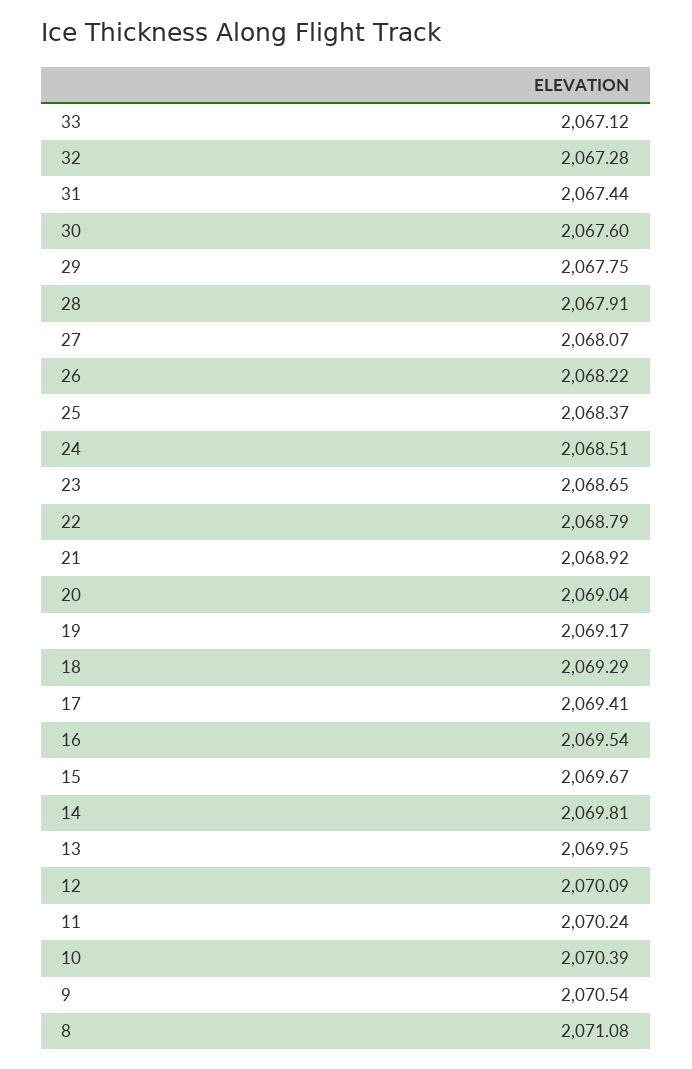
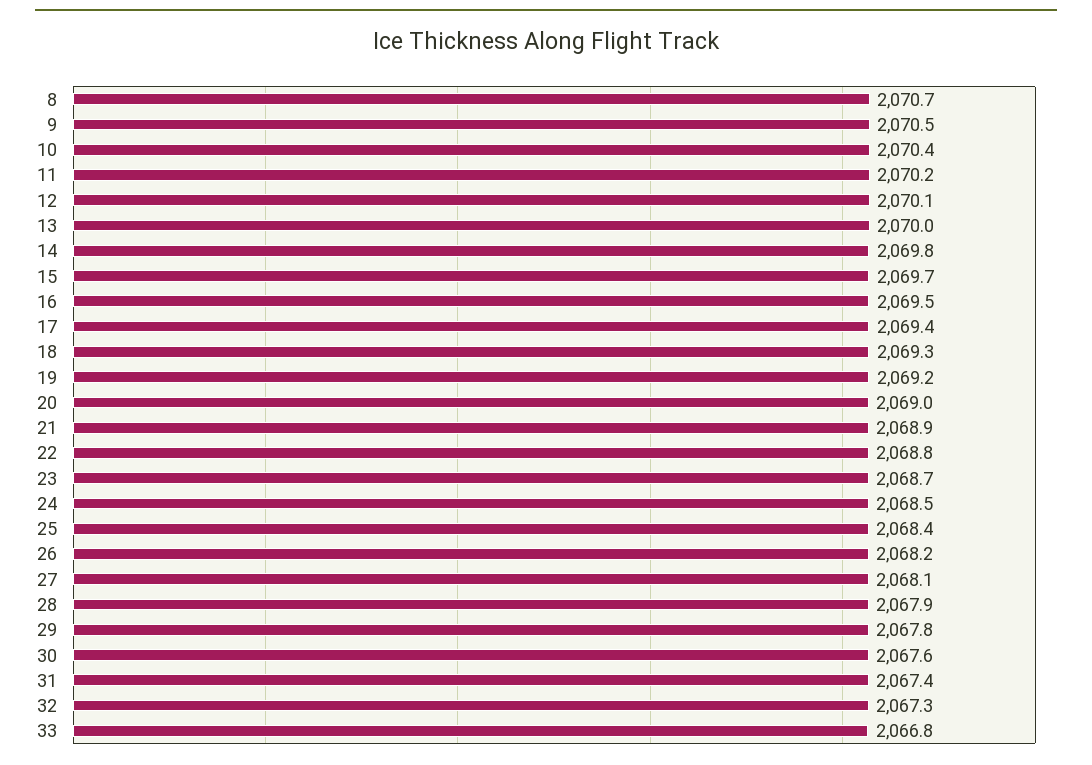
33: 2067.12 -> 2066.8
8: 2071.08 -> 2070.7

